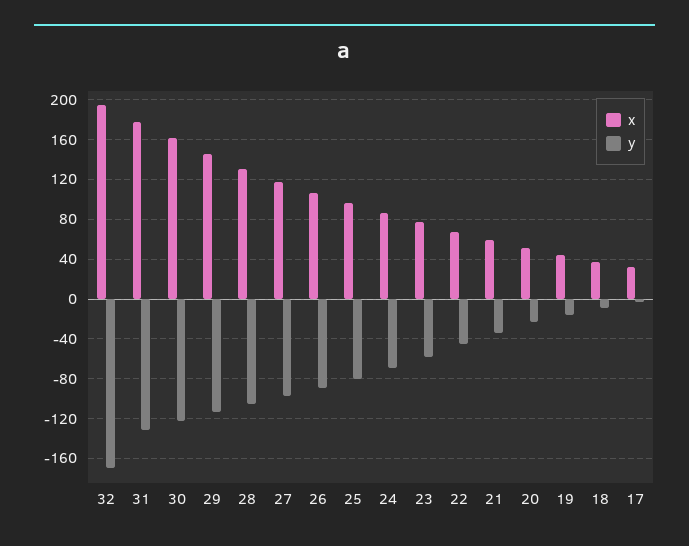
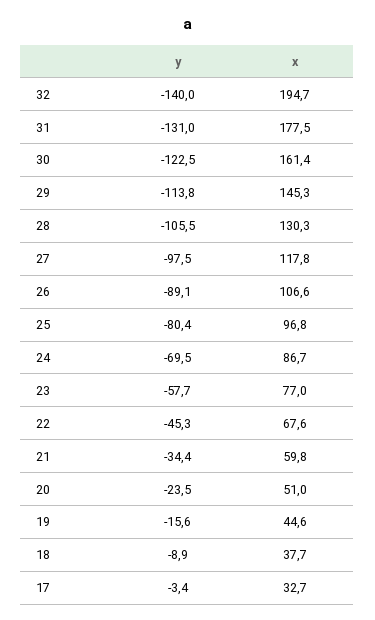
y, 32: -170 -> -140

